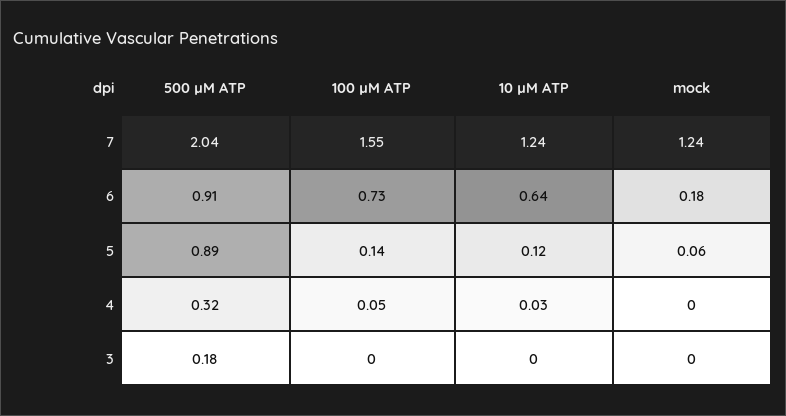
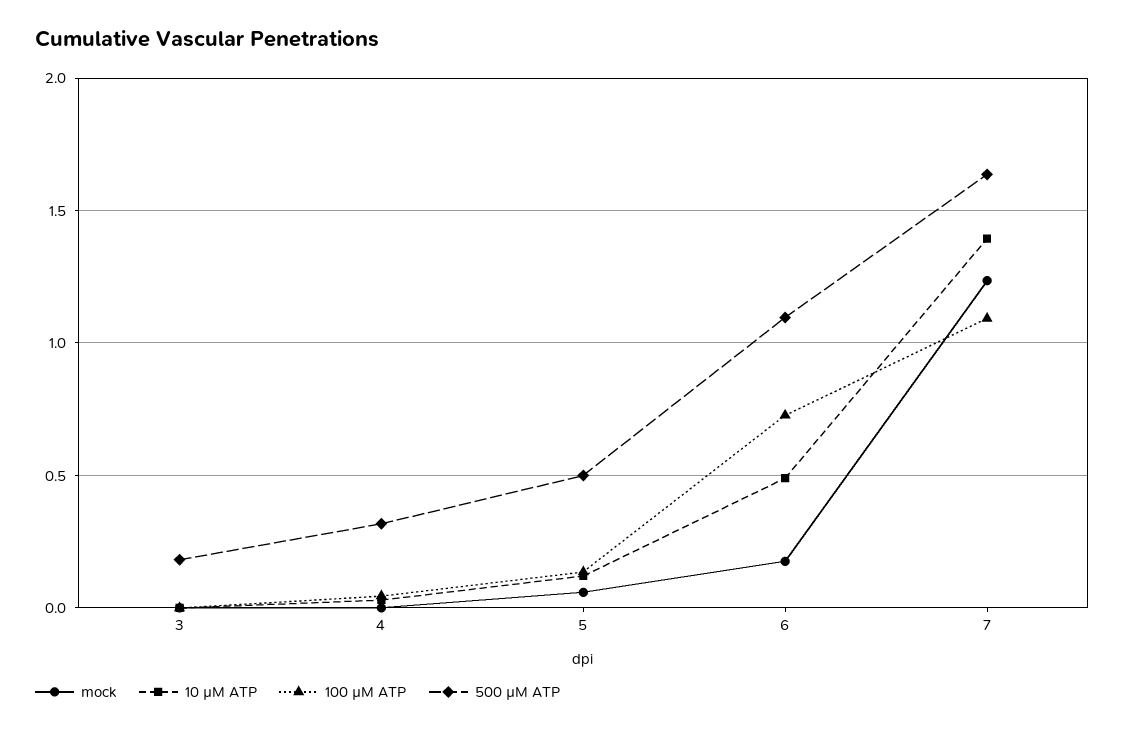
500 µM ATP, 7: 2.04 -> 1.65
100 µM ATP, 7: 1.55 -> 1.1
10 µM ATP, 7: 1.24 -> 1.4
500 µM ATP, 6: 0.91 -> 1.1
10 µM ATP, 6: 0.64 -> 0.5
500 µM ATP, 5: 0.89 -> 0.5

